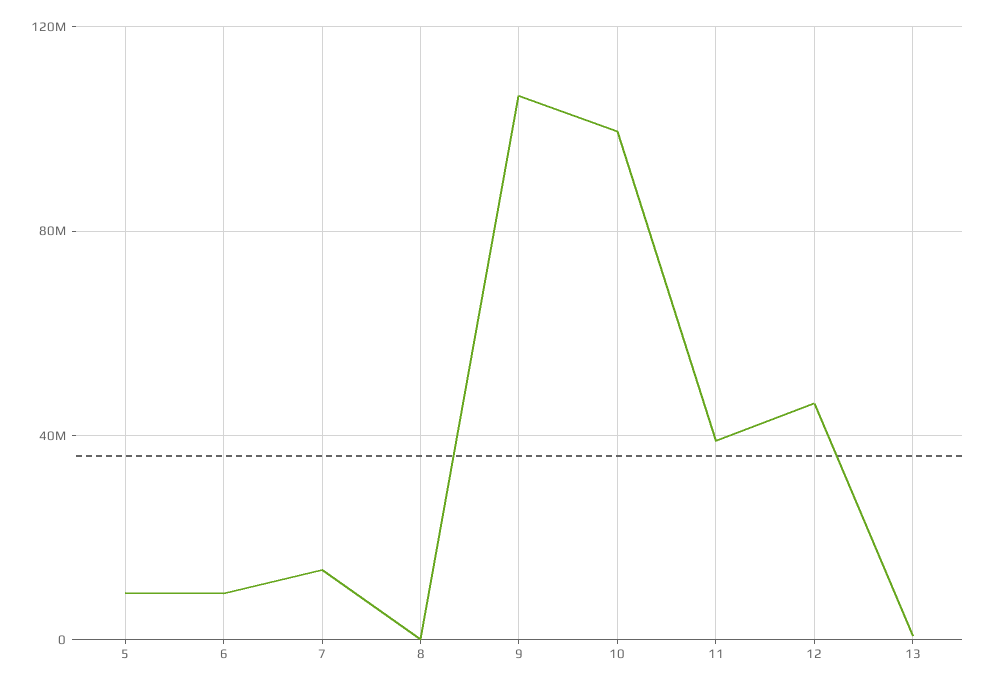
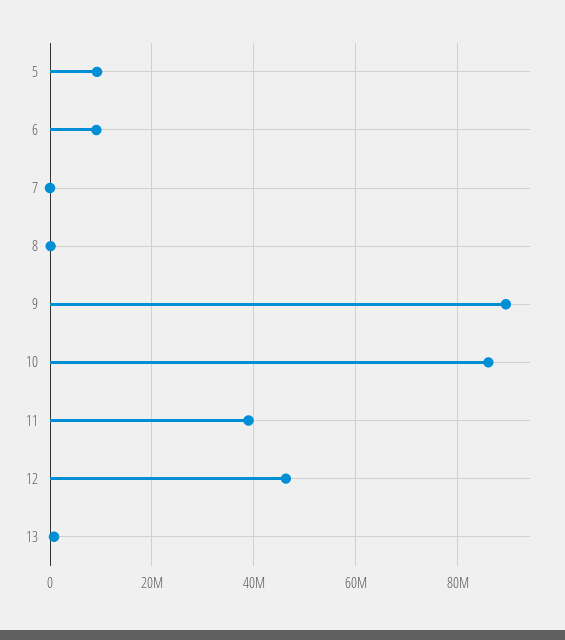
7: 15000000 -> 0
9: 105000000 -> 90000000
10: 100000000 -> 86000000

